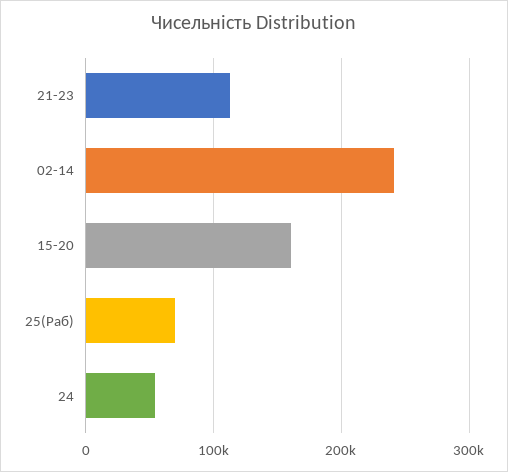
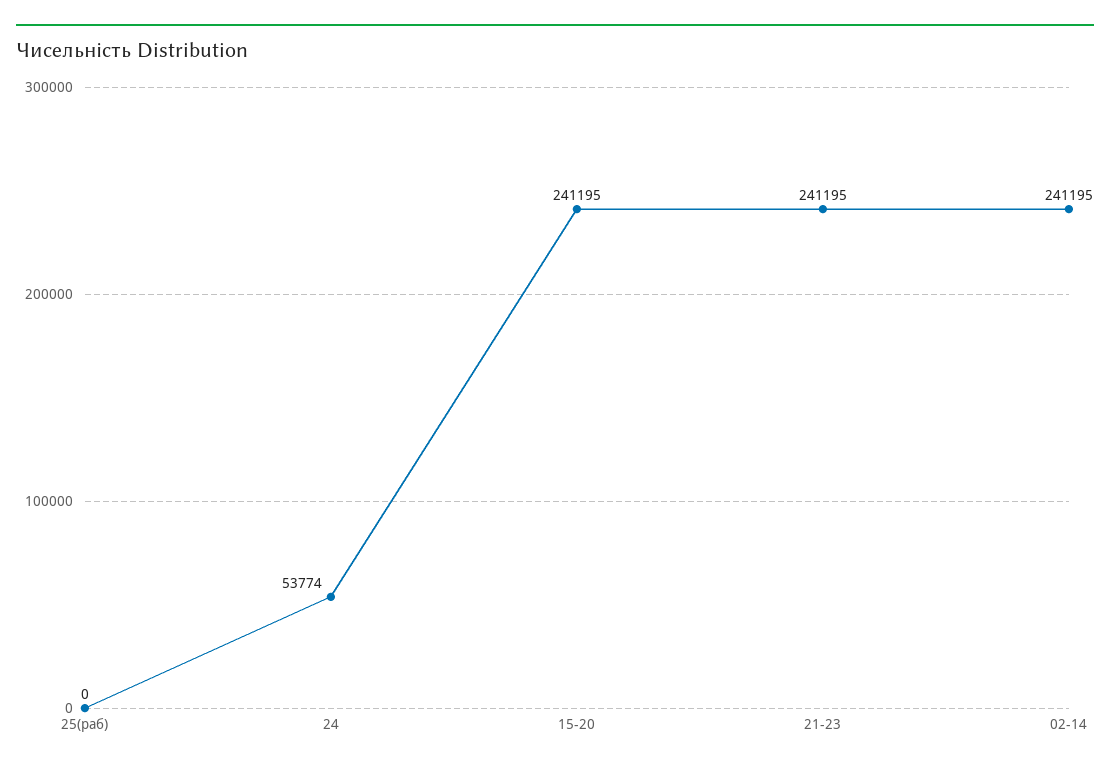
21-23: 110000 -> 241195
15-20: 160000 -> 241195
25(Раб): 70000 -> 0

